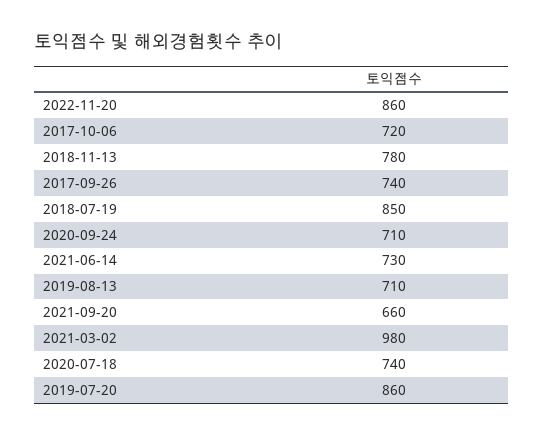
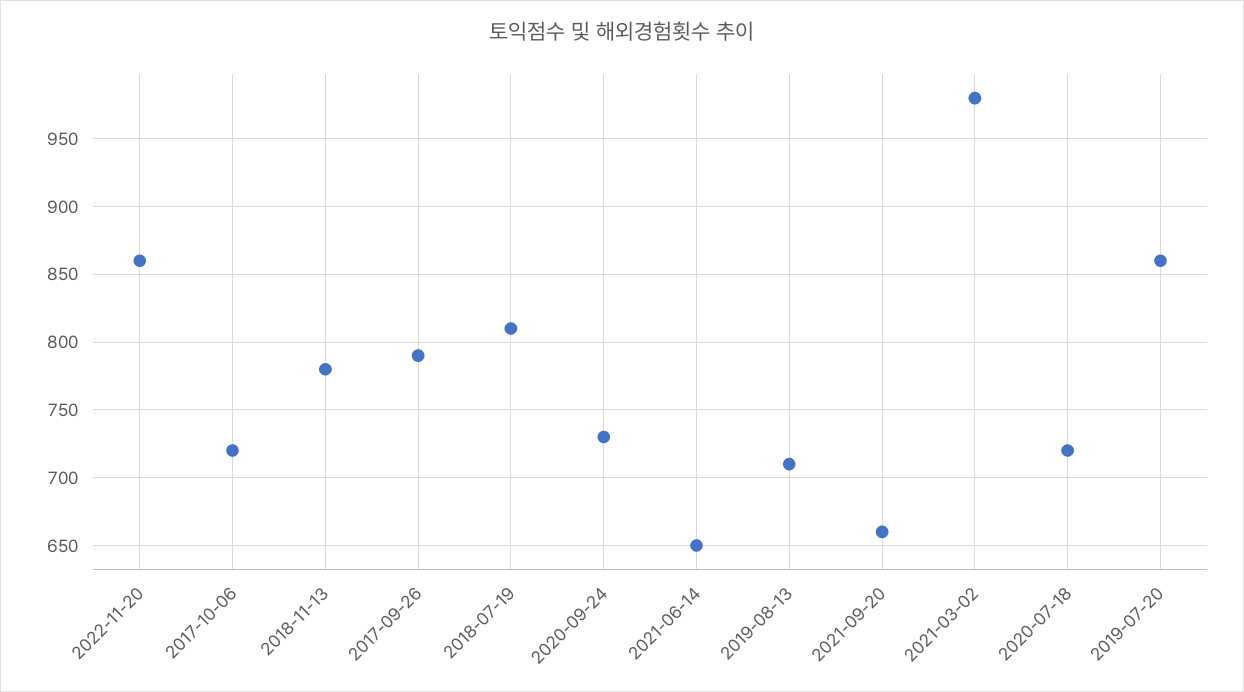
2017-09-26: 740 -> 790
2018-07-19: 850 -> 810
2020-09-24: 710 -> 730
2021-06-14: 730 -> 650
2020-07-18: 740 -> 720

